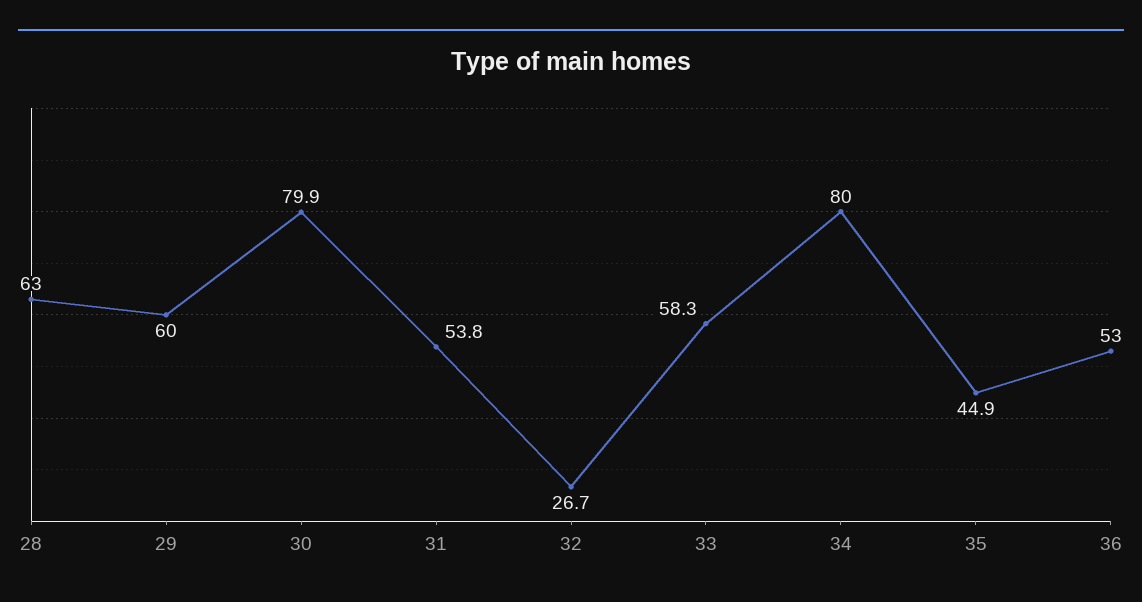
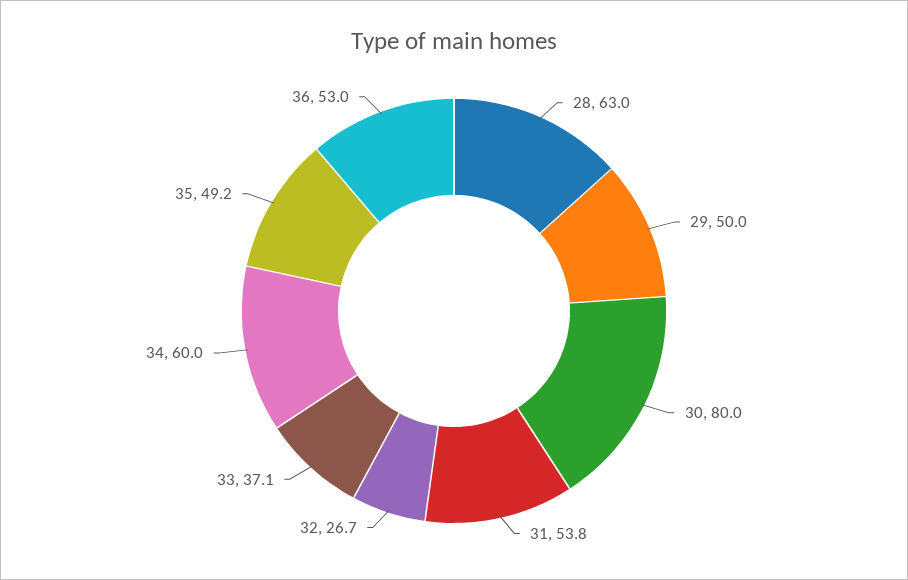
29: 60 -> 50
30: 79.9 -> 80
33: 58.3 -> 37.1
34: 80 -> 60
35: 44.9 -> 49.2

